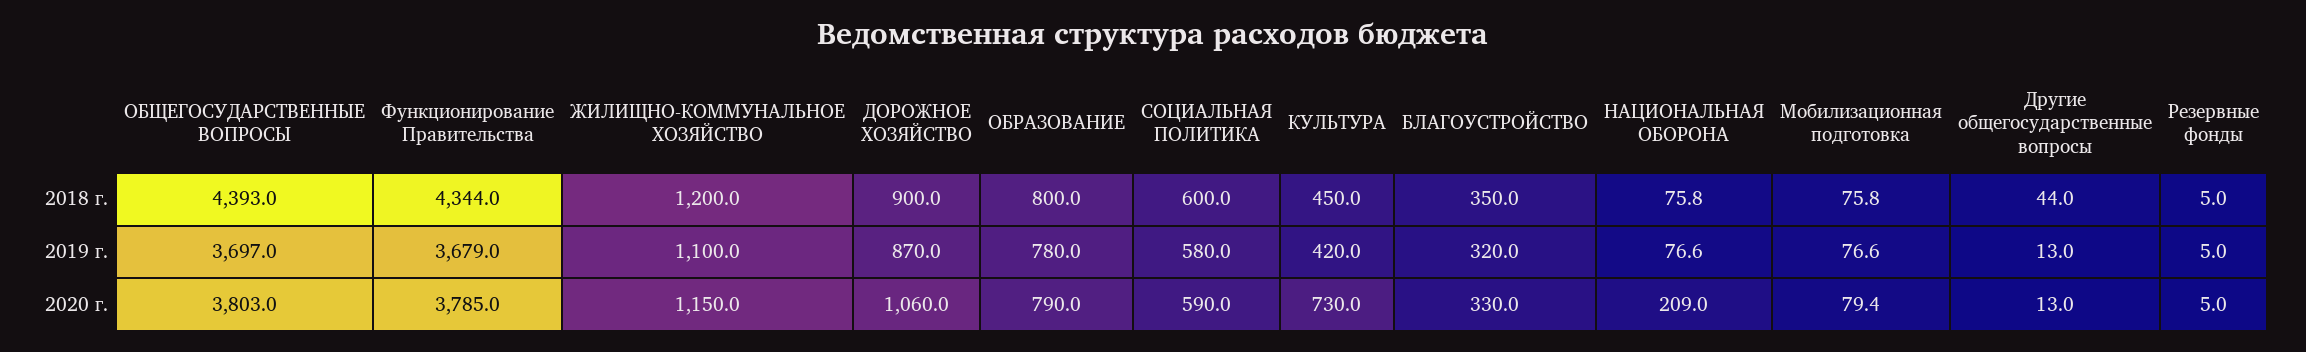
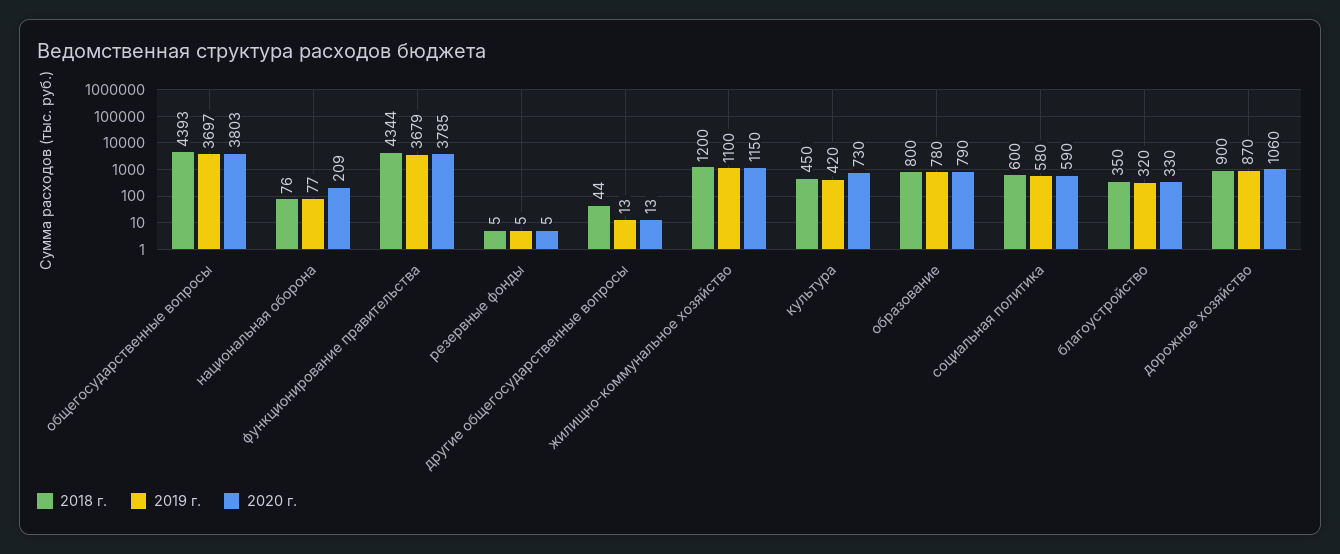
2018 г., Мобилизационная подготовка: 75.8 -> none
2019 г., Мобилизационная подготовка: 76.6 -> none
2020 г., Мобилизационная подготовка: 79.4 -> none

